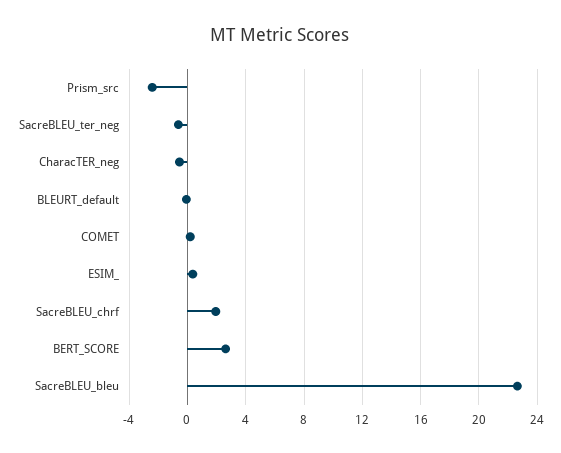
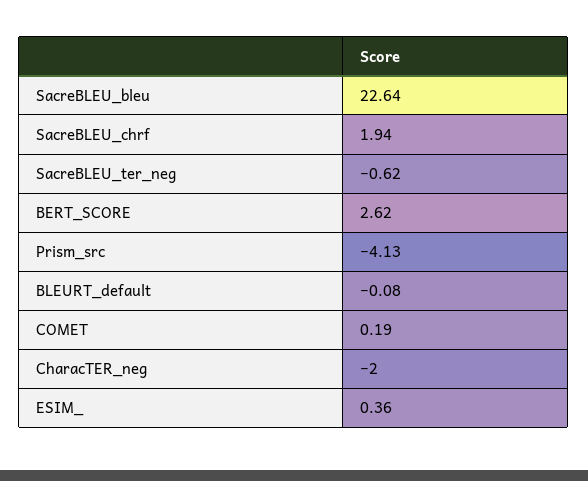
Prism_src: -2.5 -> -4.13
CharacTER_neg: -0.5 -> -2

